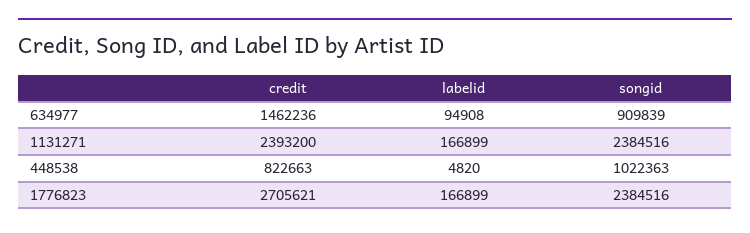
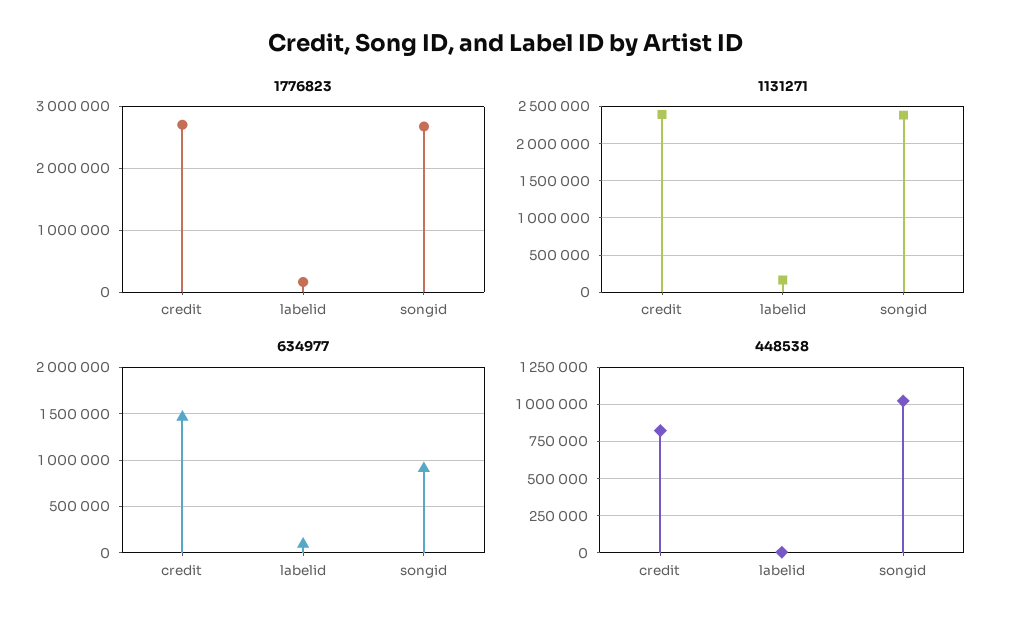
1776823, songid: 2384516 -> 2700000

